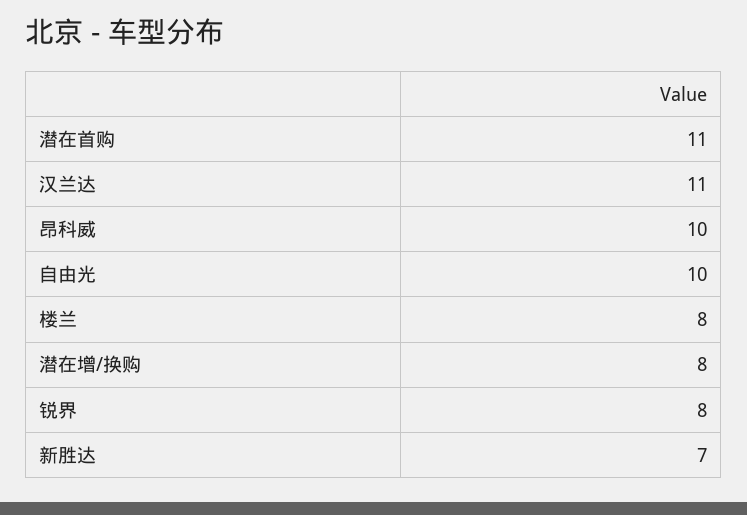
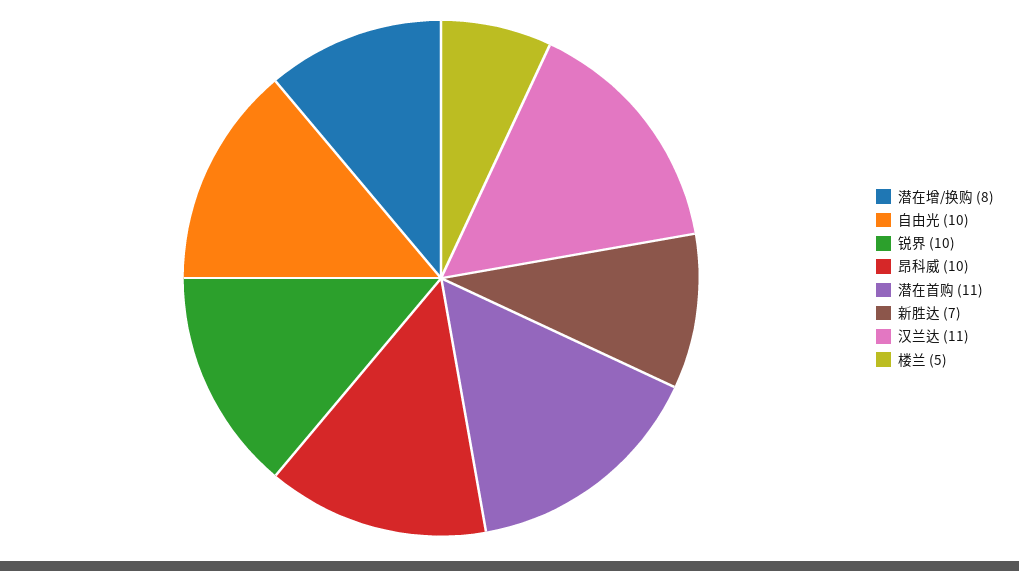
楼兰: 8 -> 5
锐界: 8 -> 10

